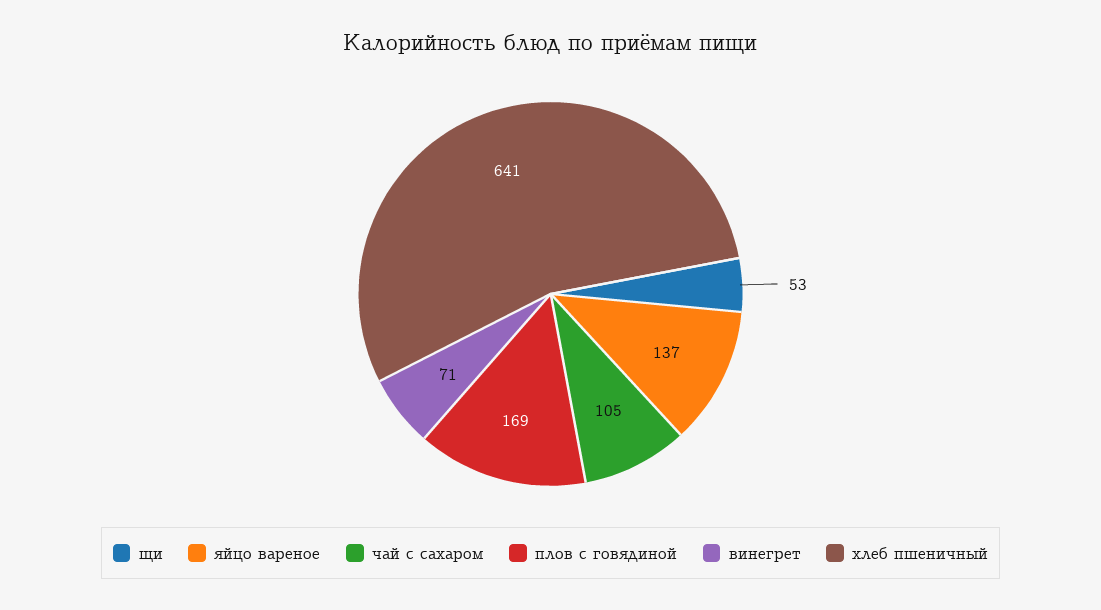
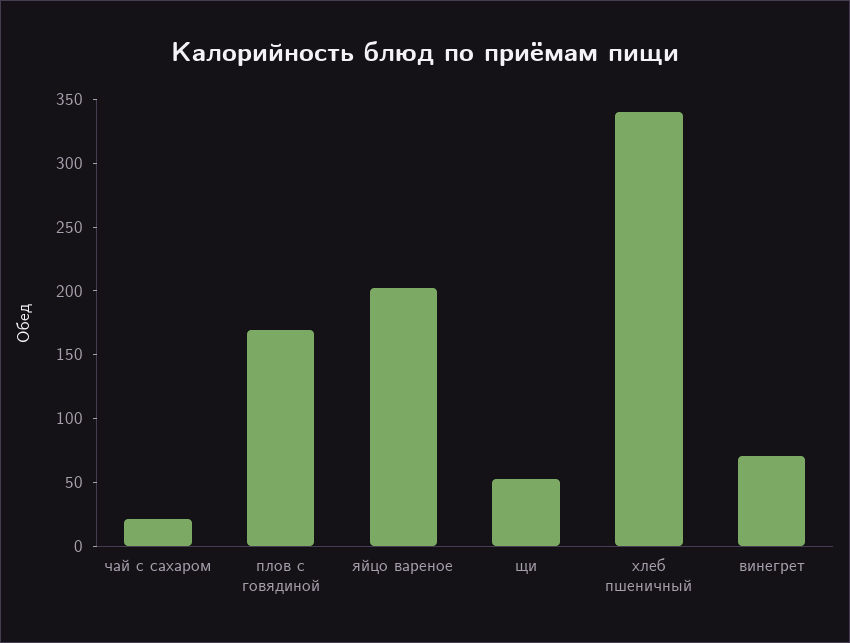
яйцо вареное: 137 -> 200
чай с сахаром: 105 -> 20
хлеб пшеничный: 641 -> 340

